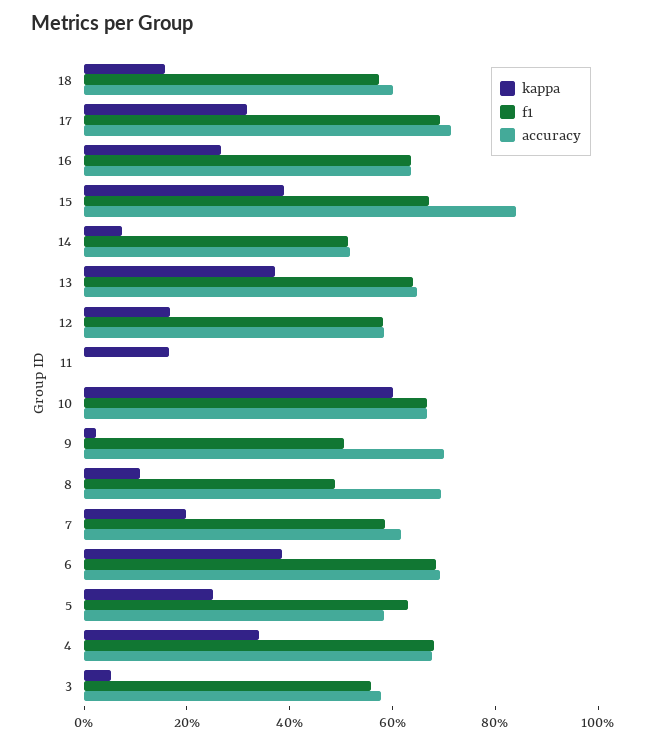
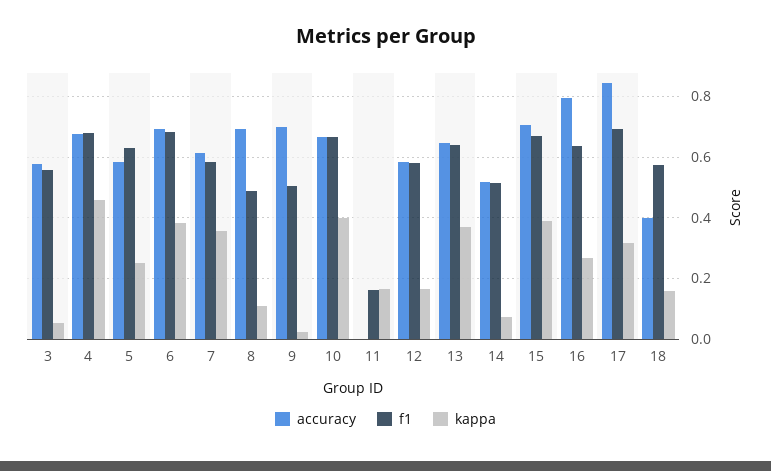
accuracy, 18: 0.6 -> 0.4
accuracy, 17: 0.7 -> 0.84
accuracy, 16: 0.65 -> 0.8
accuracy, 15: 0.85 -> 0.7
f1, 11: 0 -> 0.16
kappa, 10: 0.6 -> 0.4
kappa, 7: 0.2 -> 0.36
kappa, 4: 0.35 -> 0.46

